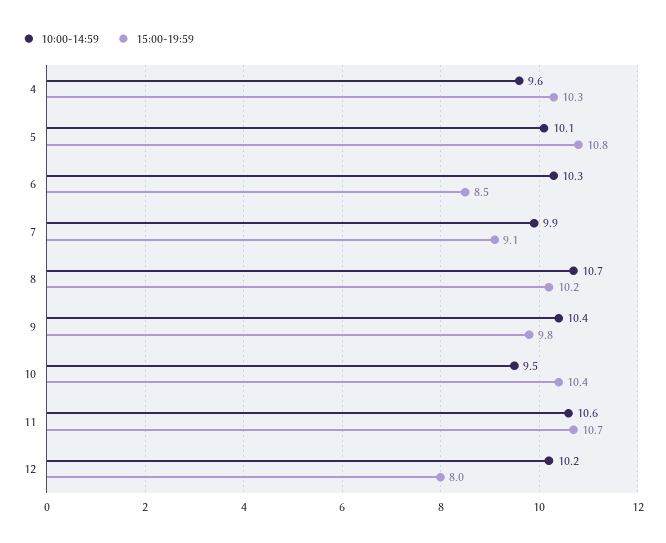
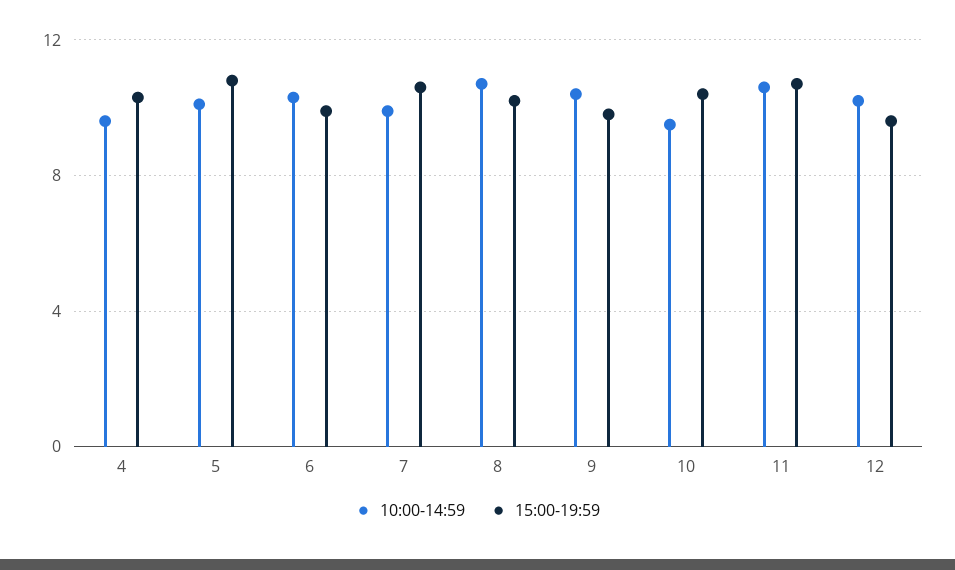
15:00-19:59, 6: 8.5 -> 10
15:00-19:59, 7: 9.1 -> 10.5
15:00-19:59, 12: 8 -> 9.5

